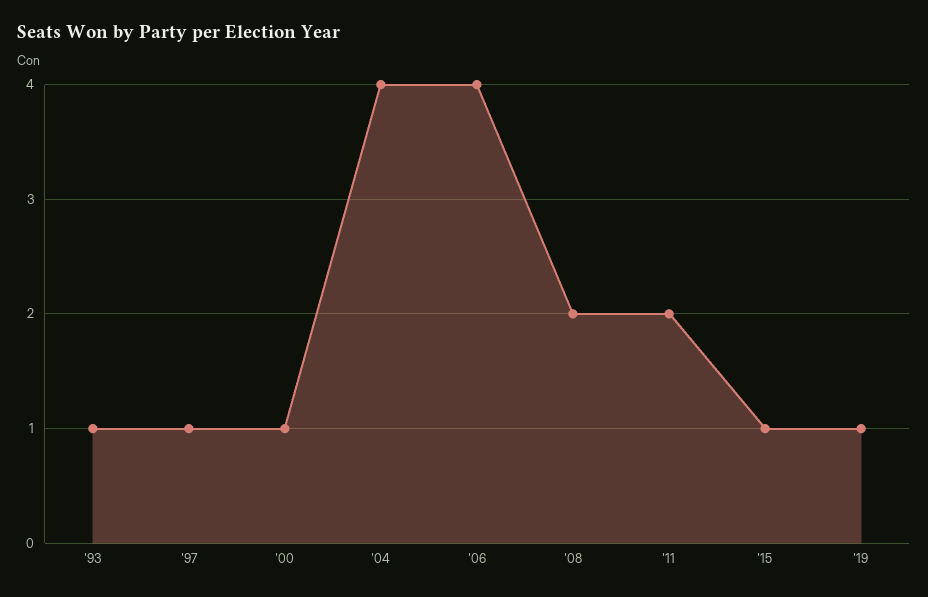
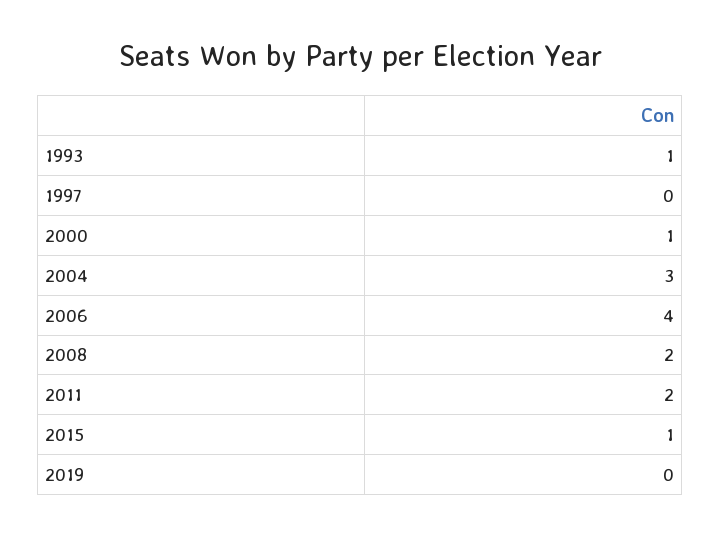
'97: 1 -> 0
'04: 4 -> 3
'19: 1 -> 0

